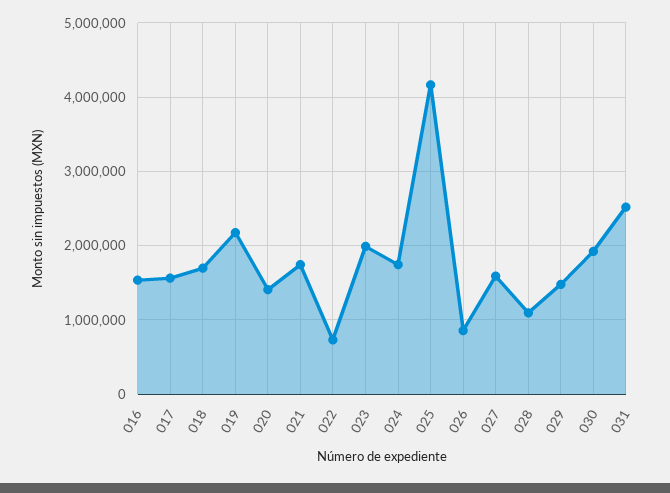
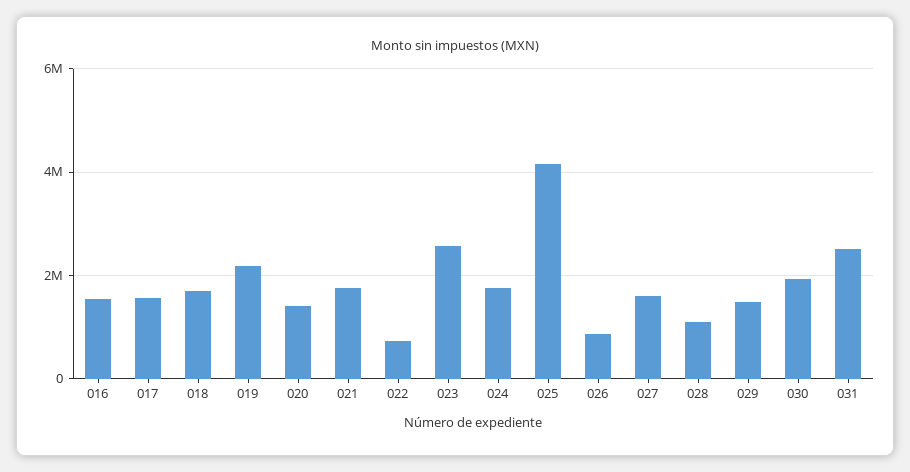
023: 2000000 -> 2600000

